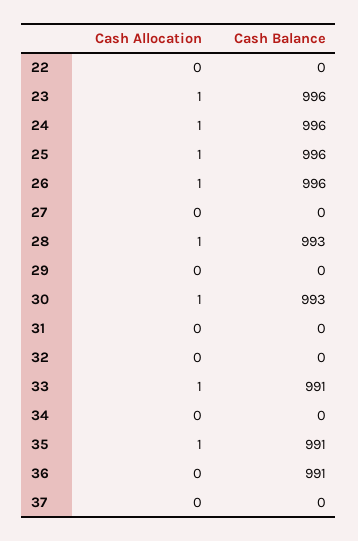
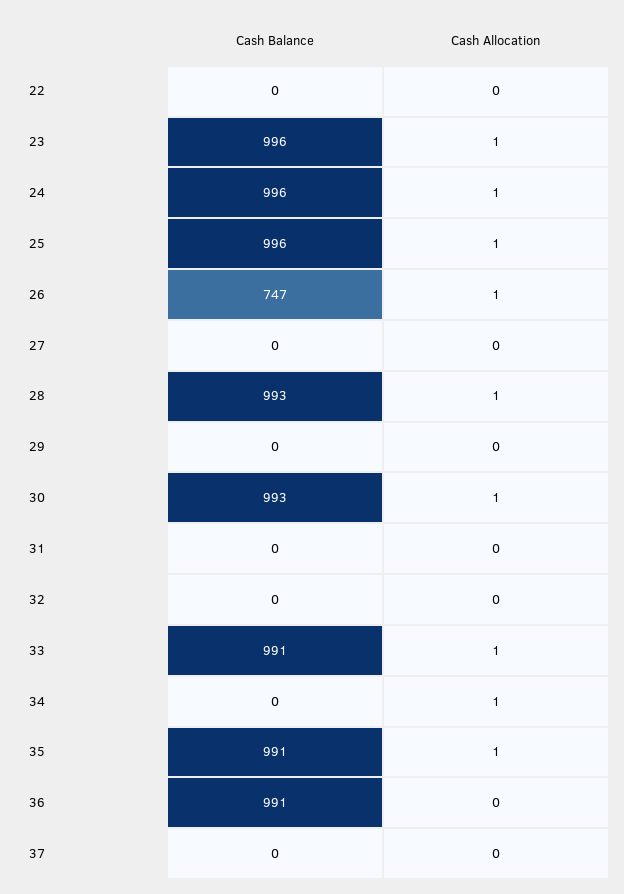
Cash Balance, 26: 996 -> 747
Cash Allocation, 34: 0 -> 1

